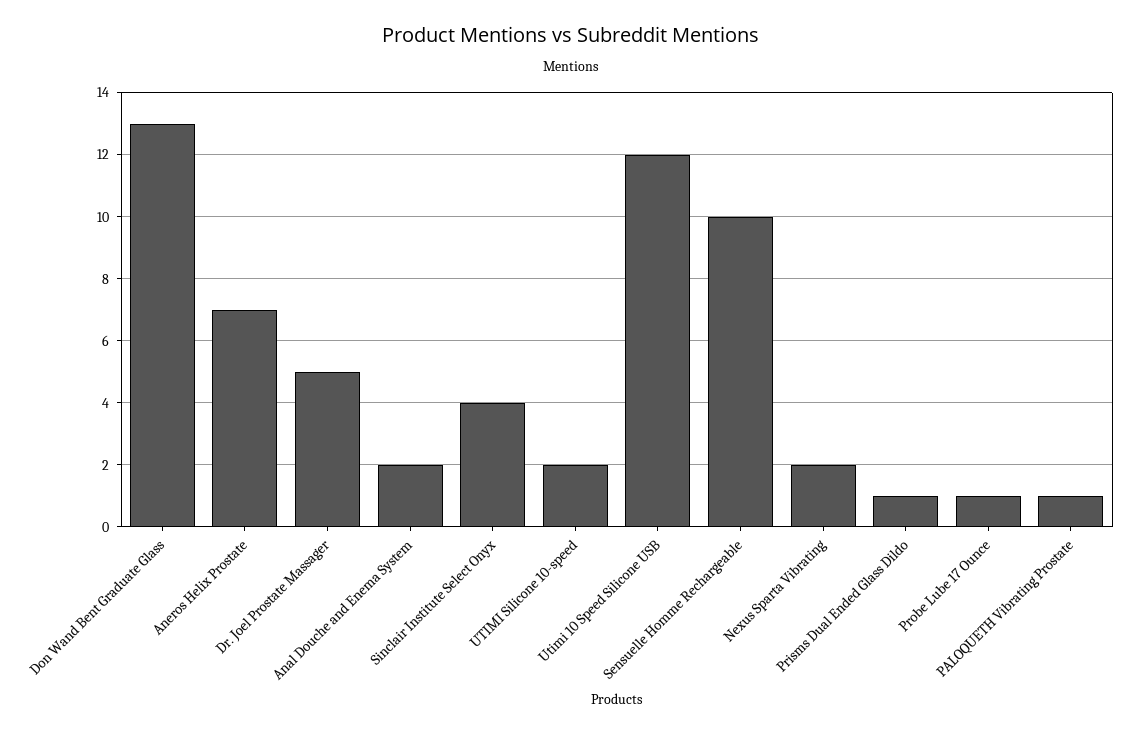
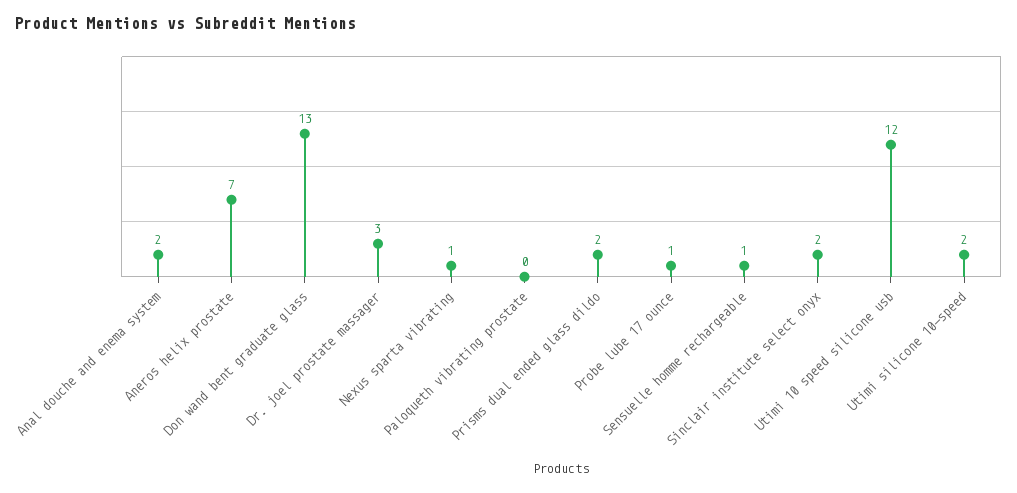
Dr. Joel Prostate Massager: 5 -> 3
Sinclair Institute Select Onyx: 4 -> 2
Sensuelle Homme Rechargeable: 10 -> 1
Nexus Sparta Vibrating: 2 -> 1
Prisms Dual Ended Glass Dildo: 1 -> 2
PALOQUETH Vibrating Prostate: 1 -> 0

